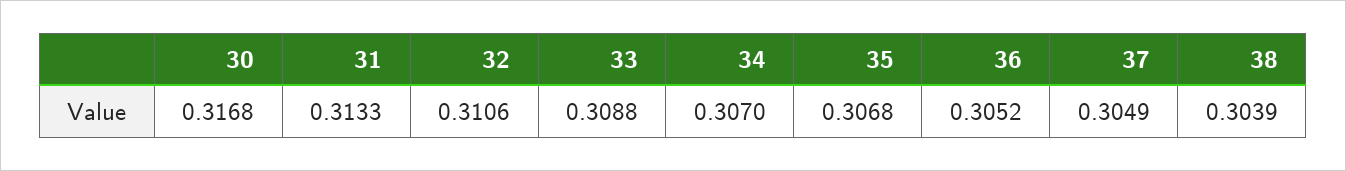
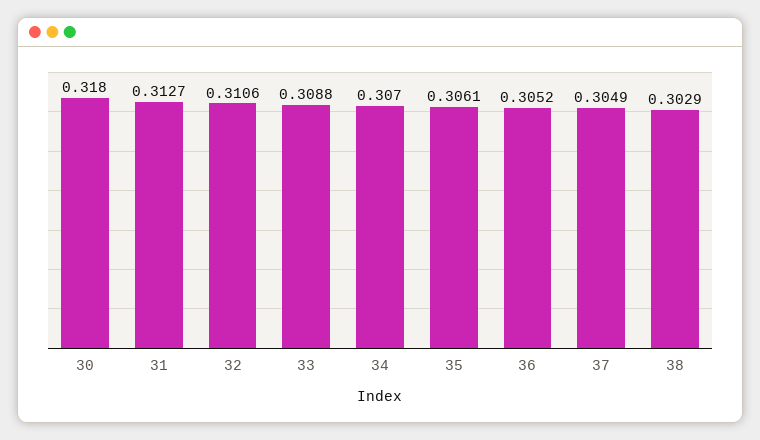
30: 0.3168 -> 0.318
31: 0.3133 -> 0.3127
35: 0.3068 -> 0.3061
38: 0.3039 -> 0.3029

